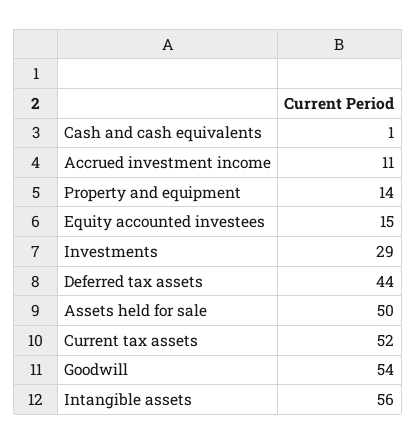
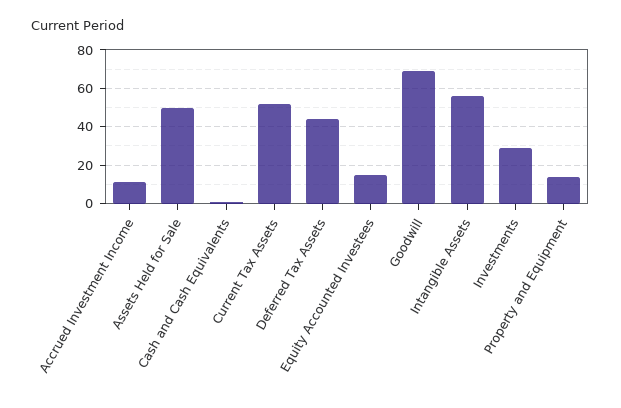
Goodwill: 54 -> 70

